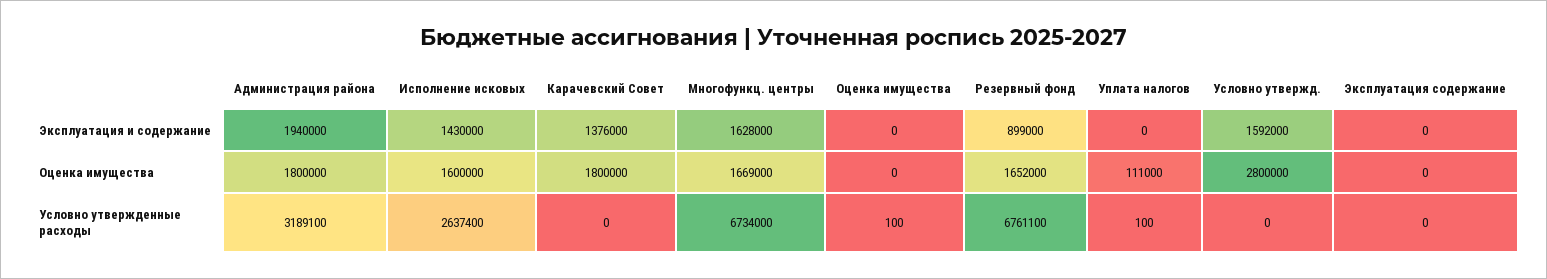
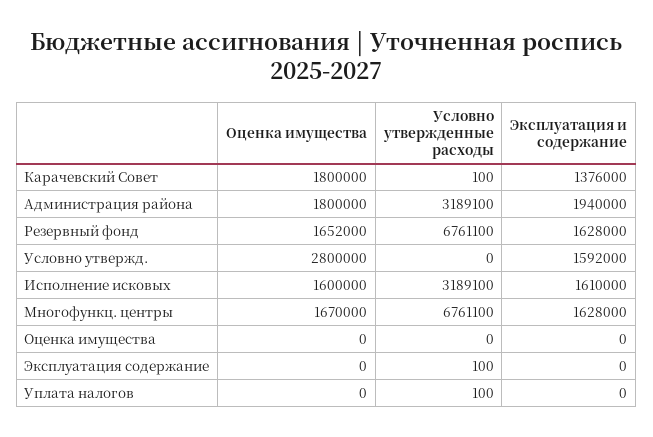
Исполнение исковых, Эксплуатация и содержание: 1430000 -> 1610000
Резервный фонд, Эксплуатация и содержание: 899000 -> 1628000
Многофункц. центры, Оценка имущества: 1669000 -> 1670000
Уплата налогов, Оценка имущества: 111000 -> 0
Исполнение исковых, Условно утвержденные расходы: 2637400 -> 3189100
Карачевский Совет, Условно утвержденные расходы: 0 -> 100
Многофункц. центры, Условно утвержденные расходы: 6734000 -> 6761100
Оценка имущества, Условно утвержденные расходы: 100 -> 0
Эксплуатация содержание, Условно утвержденные расходы: 0 -> 100

